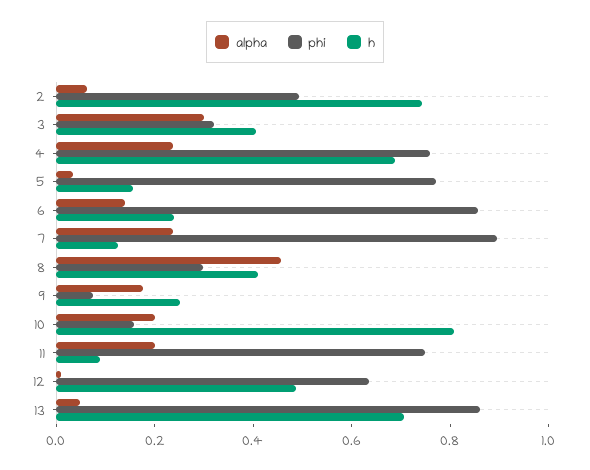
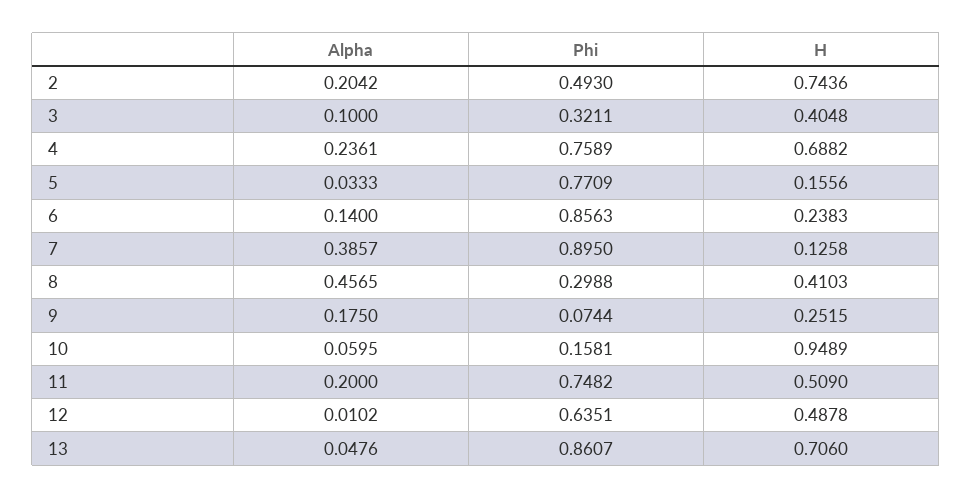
alpha, 2: 0.05 -> 0.2042
alpha, 3: 0.3 -> 0.1
alpha, 7: 0.25 -> 0.3857
alpha, 10: 0.2 -> 0.0595
h, 10: 0.8 -> 0.9489
h, 11: 0.1 -> 0.509

